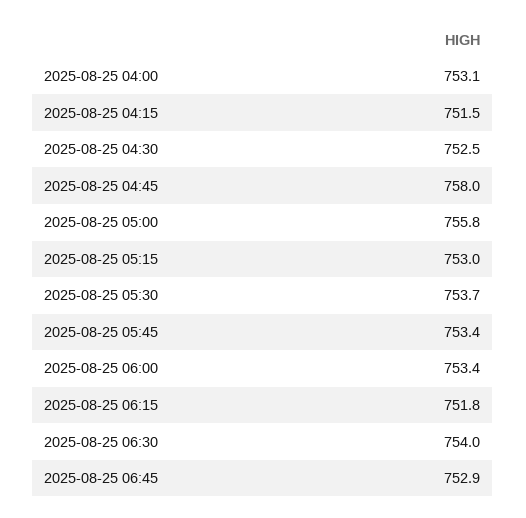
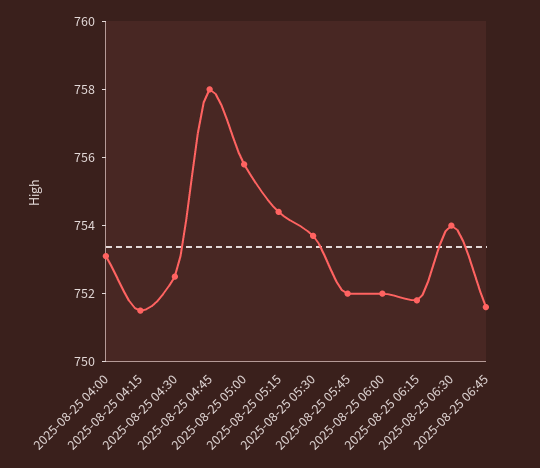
2025-08-25 05:15: 753 -> 754.5
2025-08-25 05:45: 753.4 -> 752
2025-08-25 06:00: 753.4 -> 752
2025-08-25 06:45: 752.9 -> 751.5

